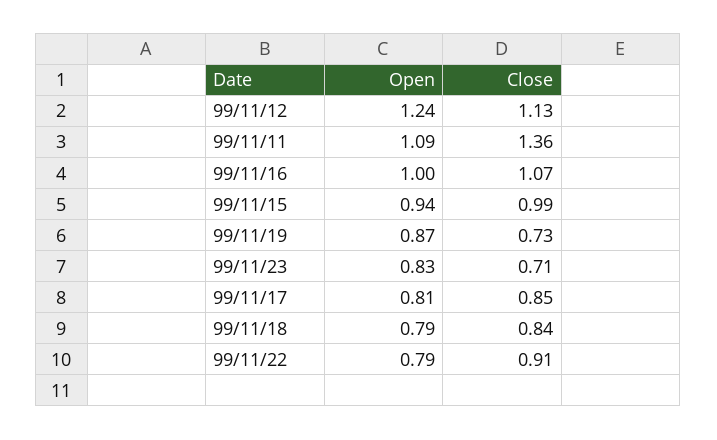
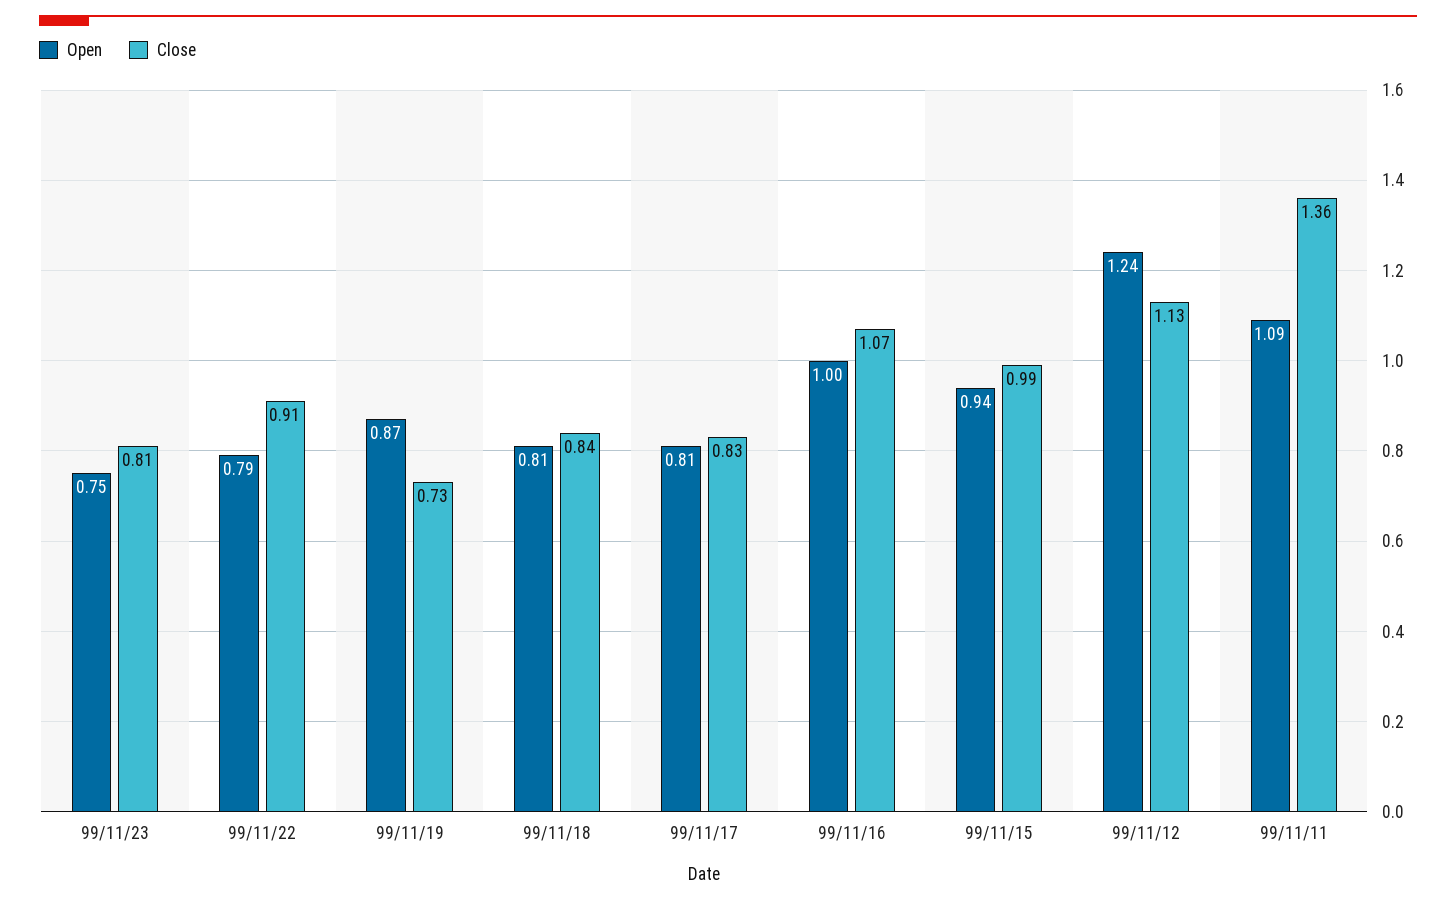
Open, 99/11/23: 0.83 -> 0.75
Close, 99/11/23: 0.71 -> 0.81
Close, 99/11/17: 0.85 -> 0.83
Open, 99/11/18: 0.79 -> 0.81

